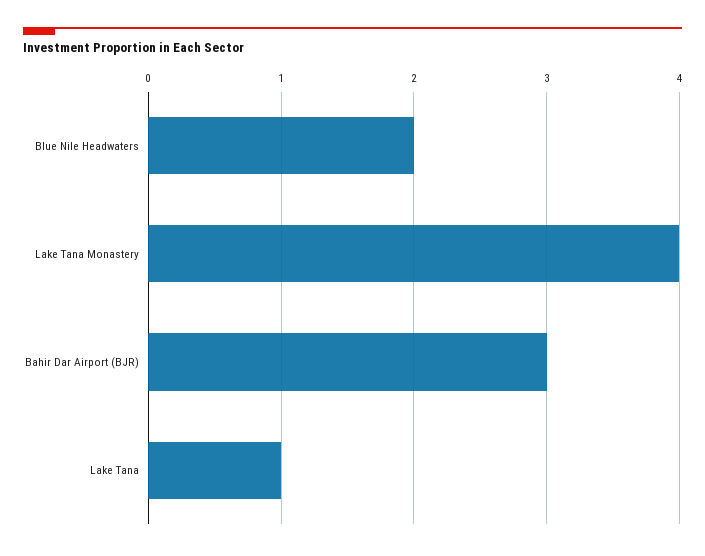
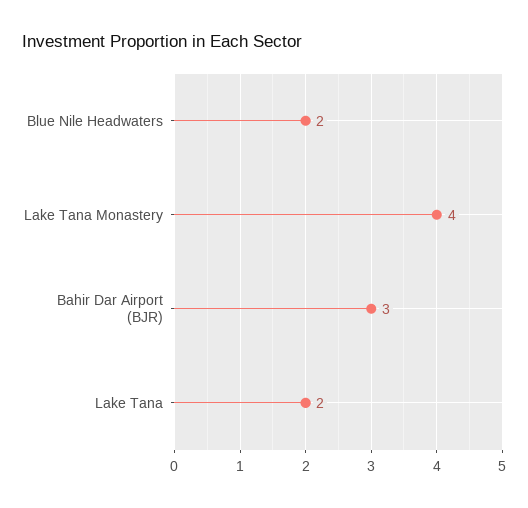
Lake Tana: 1 -> 2

